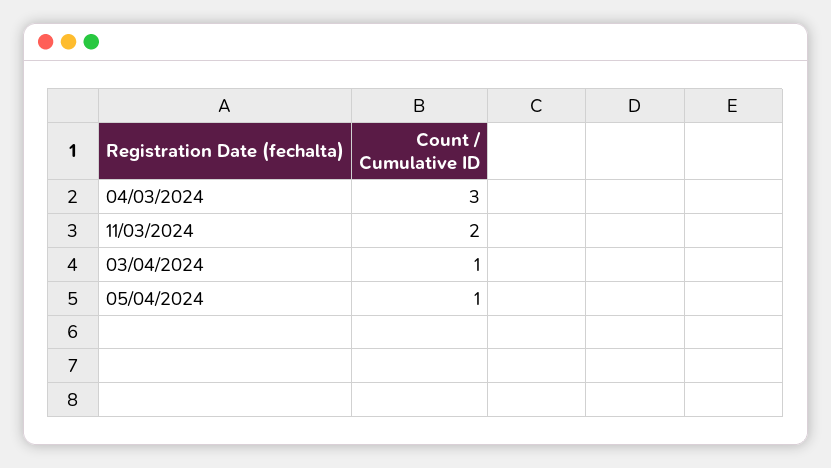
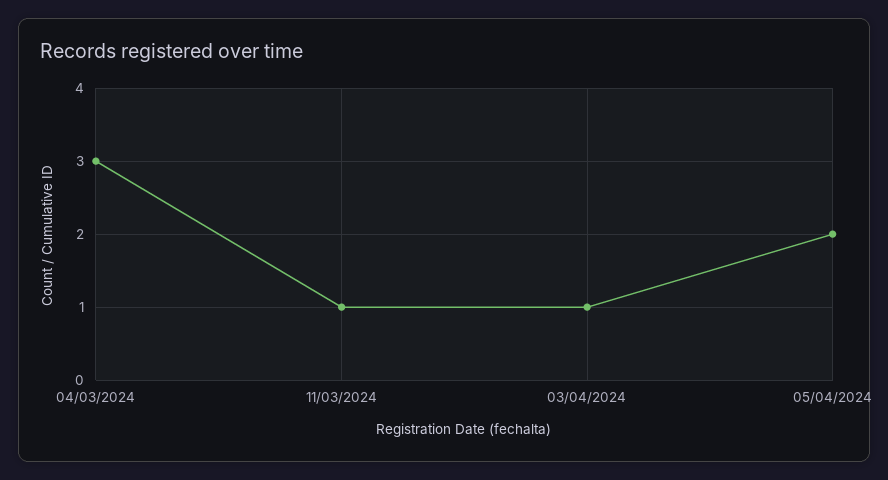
11/03/2024: 2 -> 1
05/04/2024: 1 -> 2

